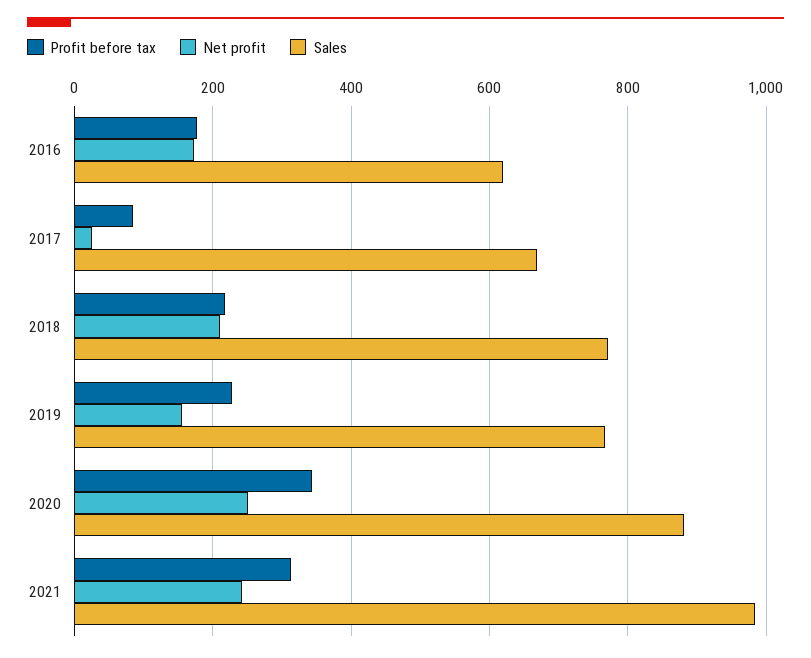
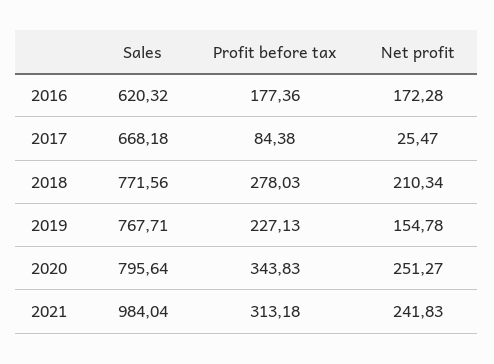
Profit before tax, 2018: 220 -> 278.03
Sales, 2020: 880 -> 795.64

